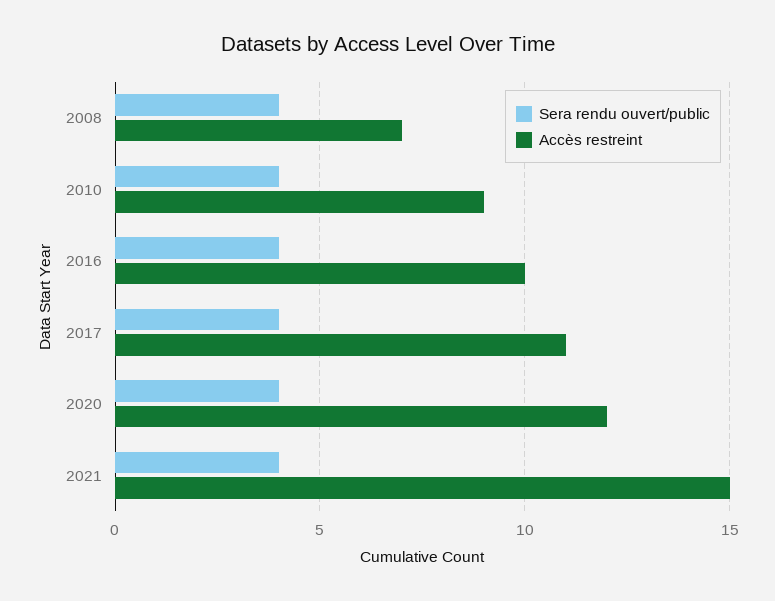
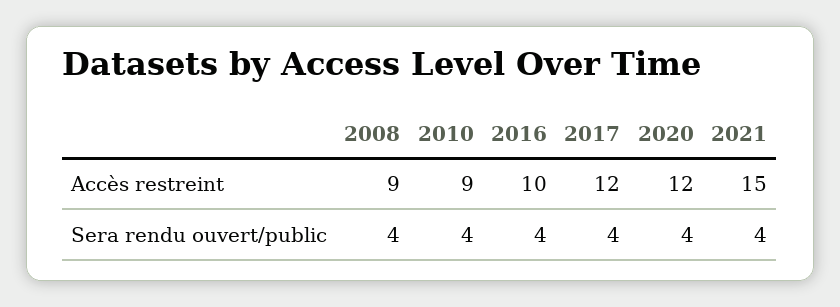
Accès restreint, 2008: 7 -> 9
Accès restreint, 2017: 11 -> 12

